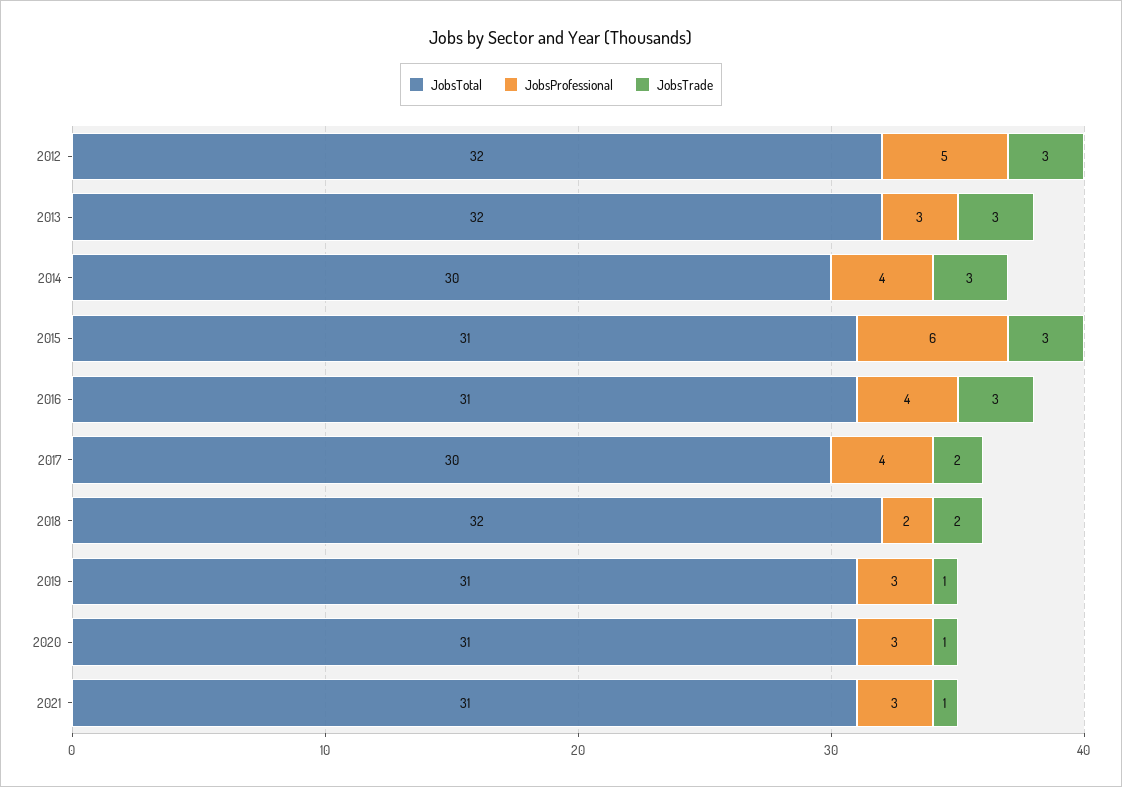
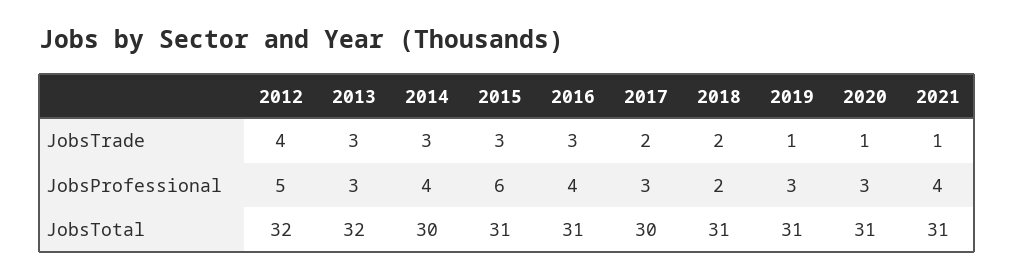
JobsTrade, 2012: 3 -> 4
JobsProfessional, 2017: 4 -> 3
JobsTotal, 2018: 32 -> 31
JobsProfessional, 2021: 3 -> 4

